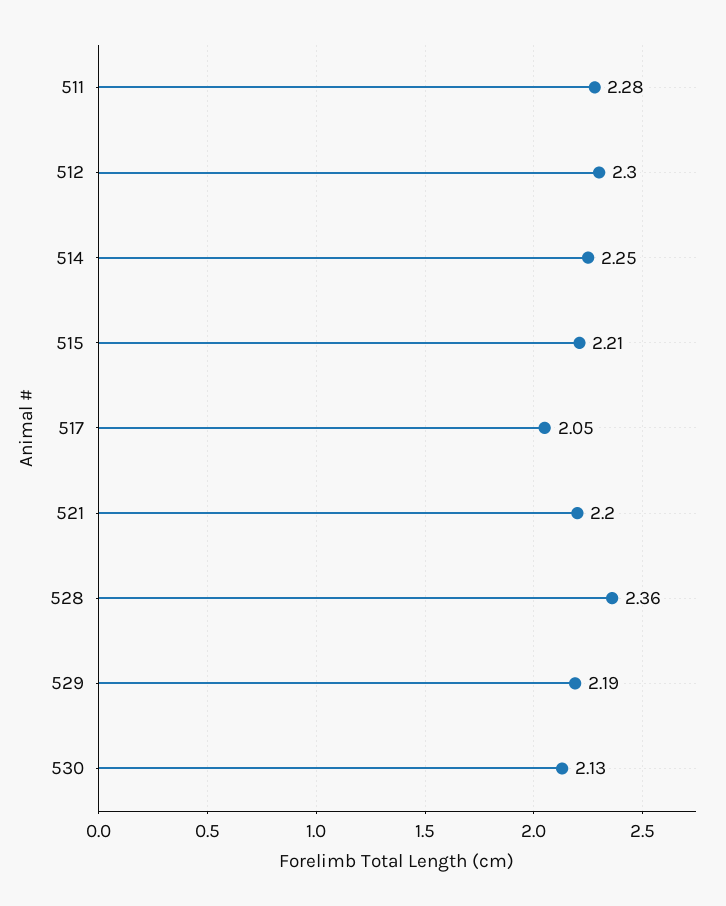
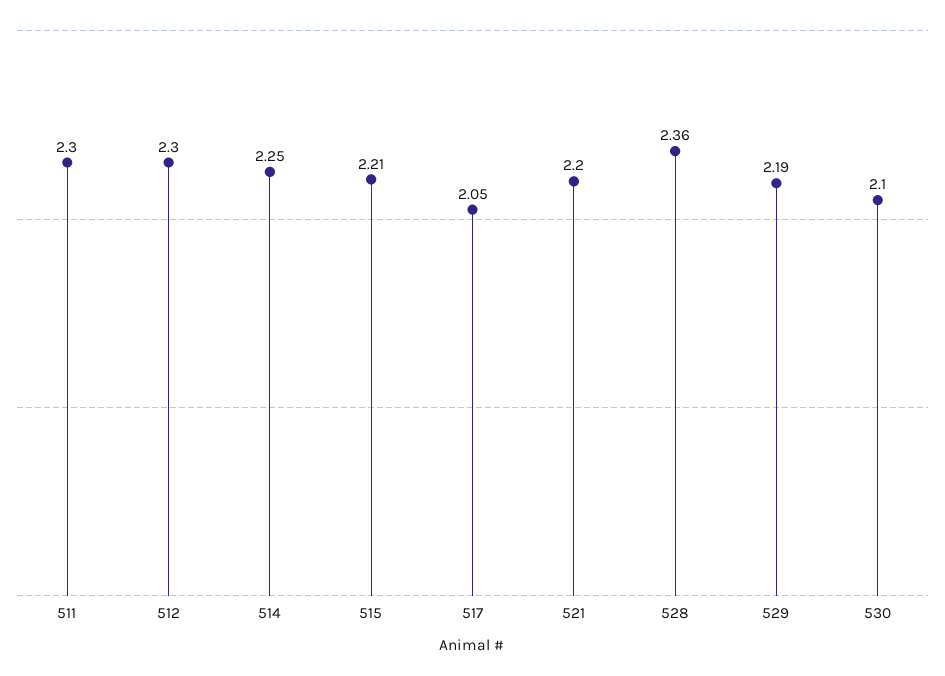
511: 2.28 -> 2.3
530: 2.13 -> 2.1

